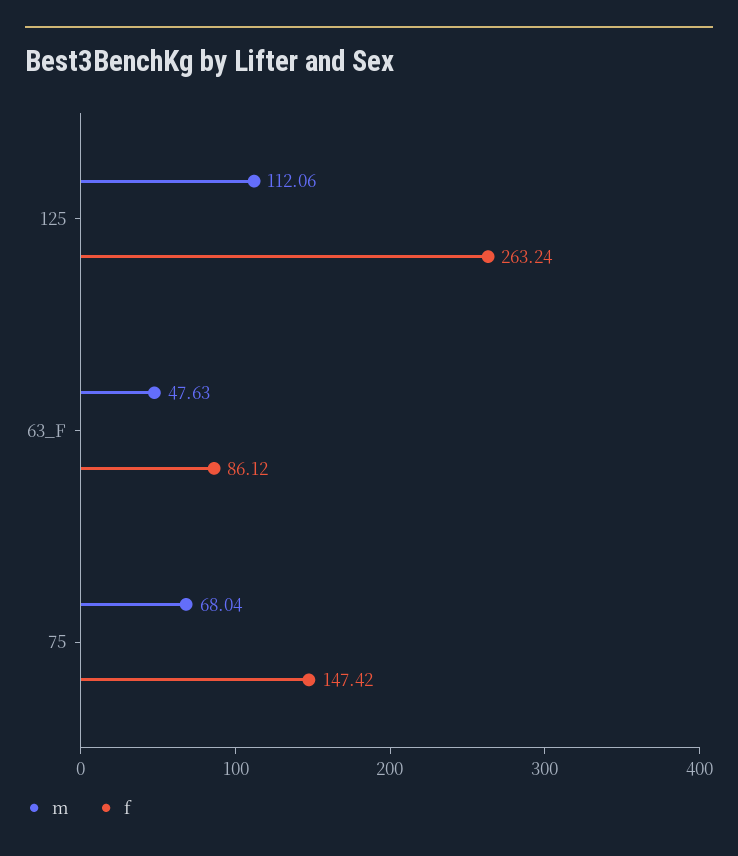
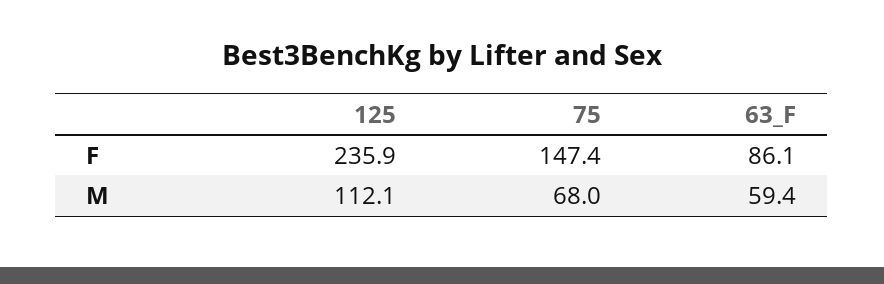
f, 125: 263.24 -> 235.9
m, 63_F: 47.63 -> 59.4

